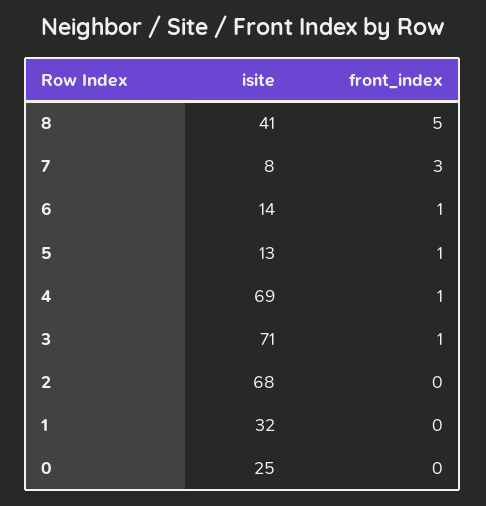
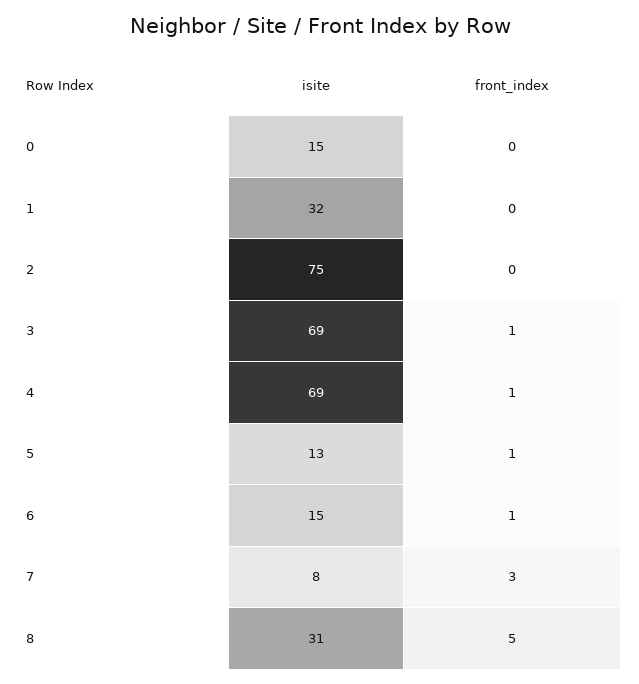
isite, 8: 41 -> 31
isite, 6: 14 -> 15
isite, 3: 71 -> 69
isite, 2: 68 -> 75
isite, 0: 25 -> 15

